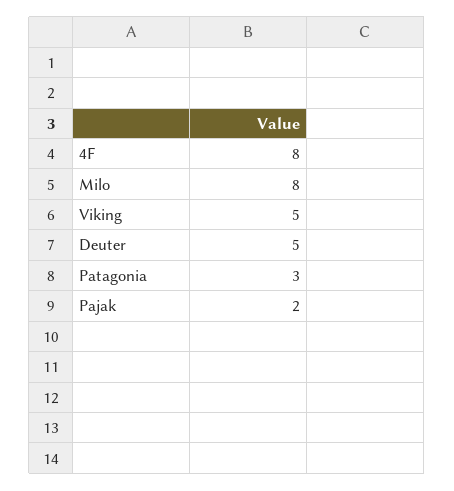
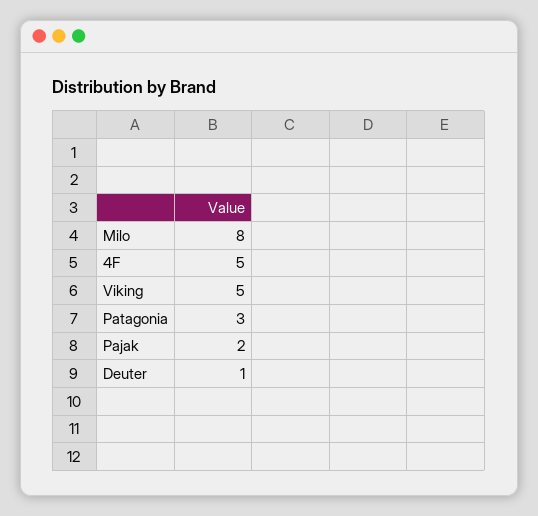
4F: 8 -> 5
Deuter: 5 -> 1

